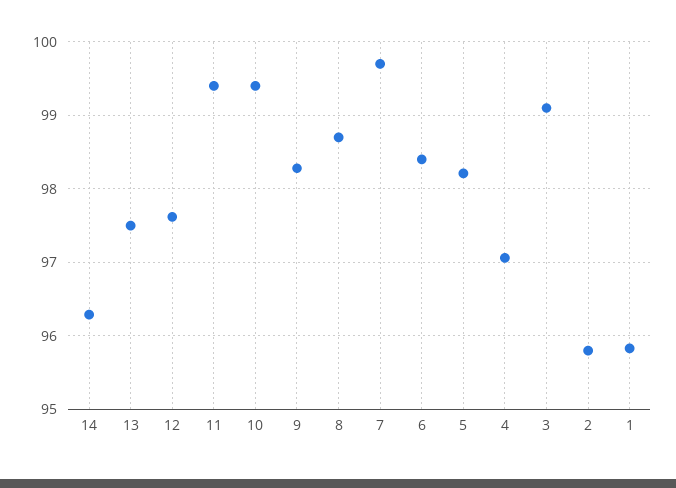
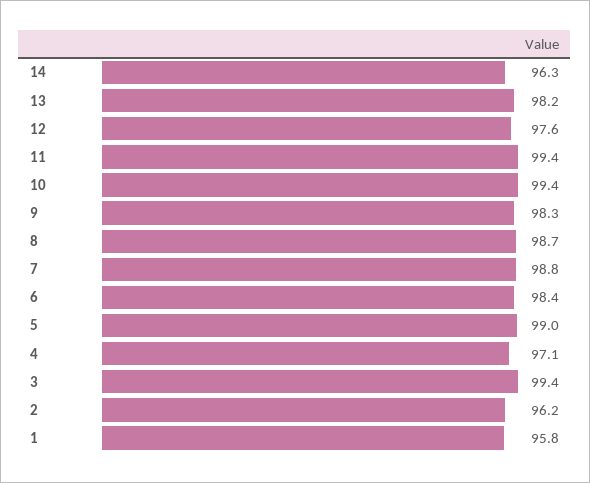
13: 97.5 -> 98.2
7: 99.7 -> 98.8
5: 98.2 -> 99
3: 99.1 -> 99.4
2: 95.8 -> 96.2

